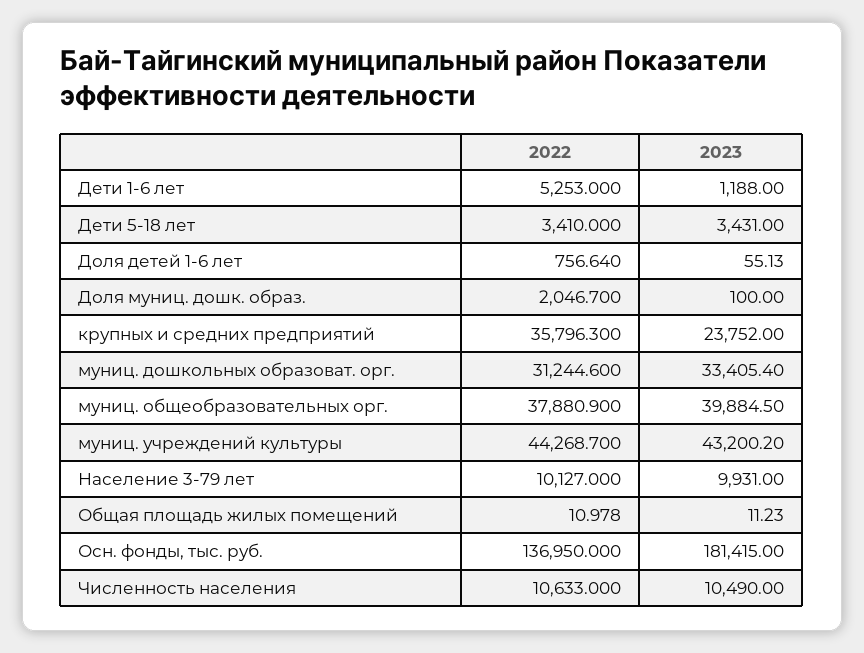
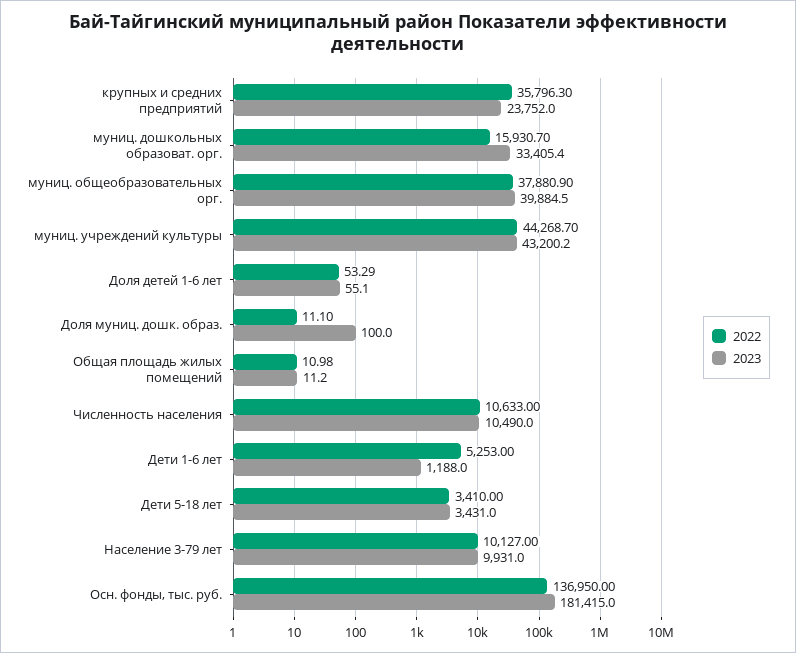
2022, Доля детей 1-6 лет: 756.64 -> 53.29
2022, Доля муниц. дошк. образ.: 2046.7 -> 11.1
2022, муниц. дошкольных образоват. орг.: 31244.6 -> 15930.7

